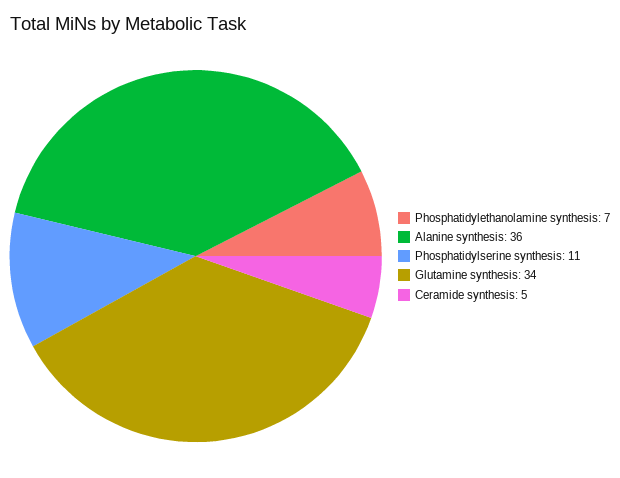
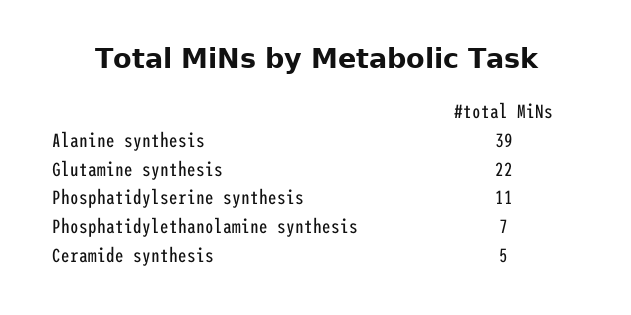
Alanine synthesis: 36 -> 39
Glutamine synthesis: 34 -> 22

